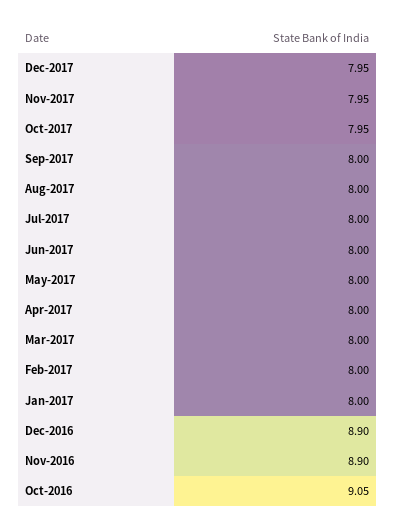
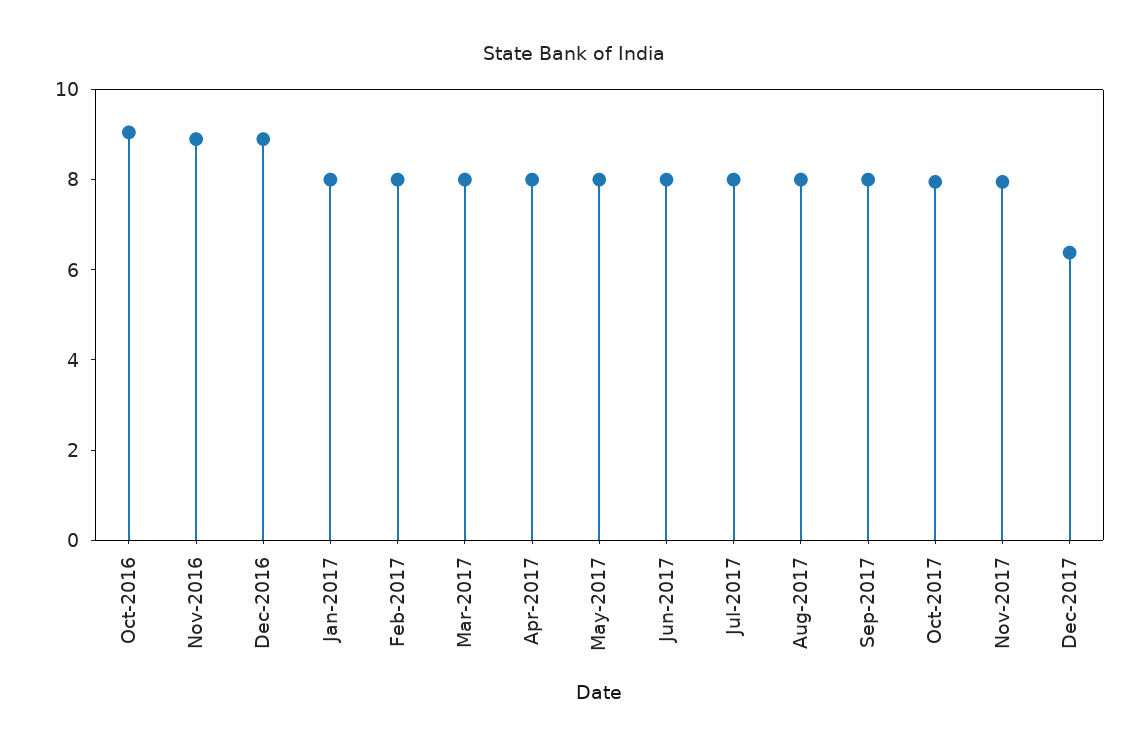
Dec-2017: 7.95 -> 6.5

